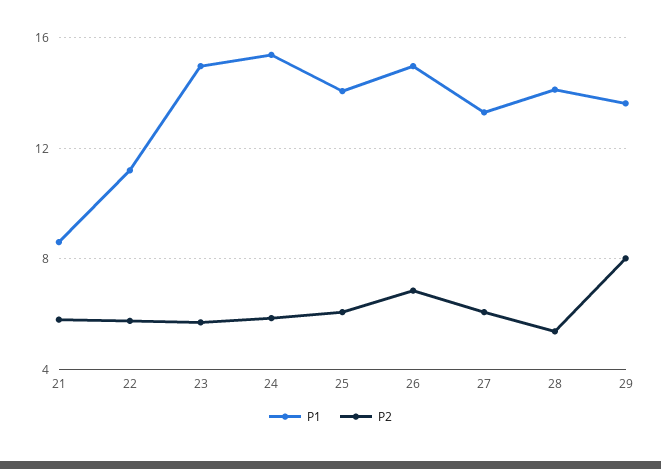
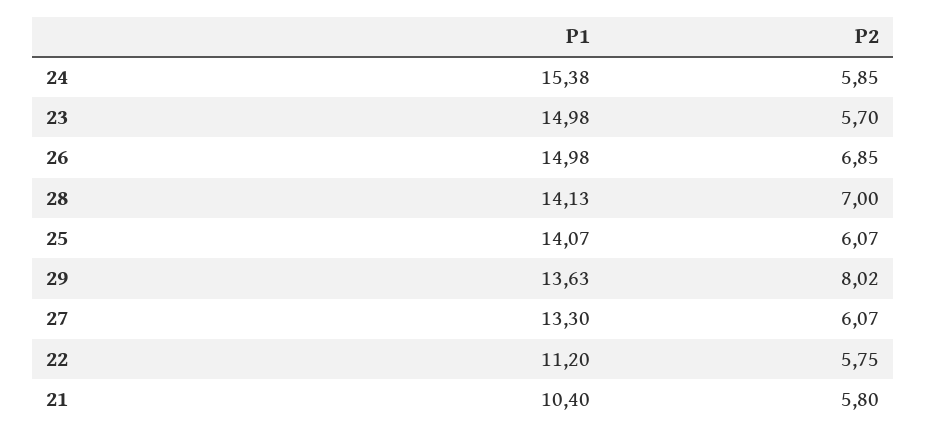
P1, 21: 8.5 -> 10.4
P2, 28: 5.5 -> 7

